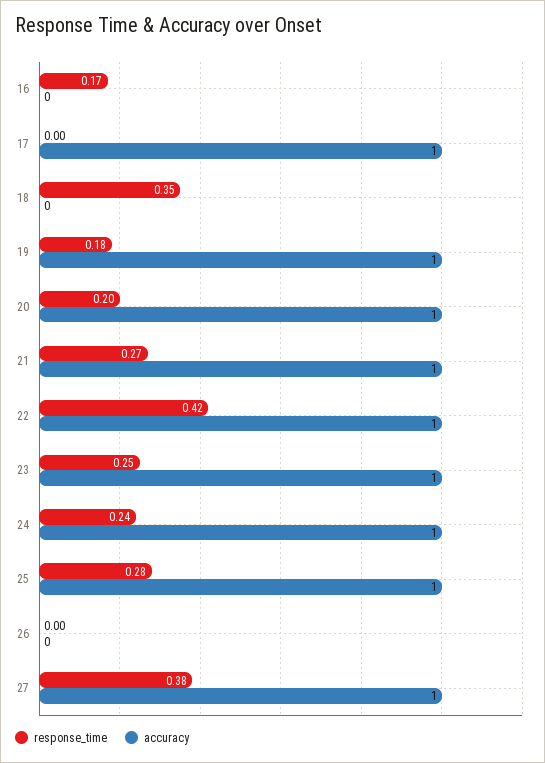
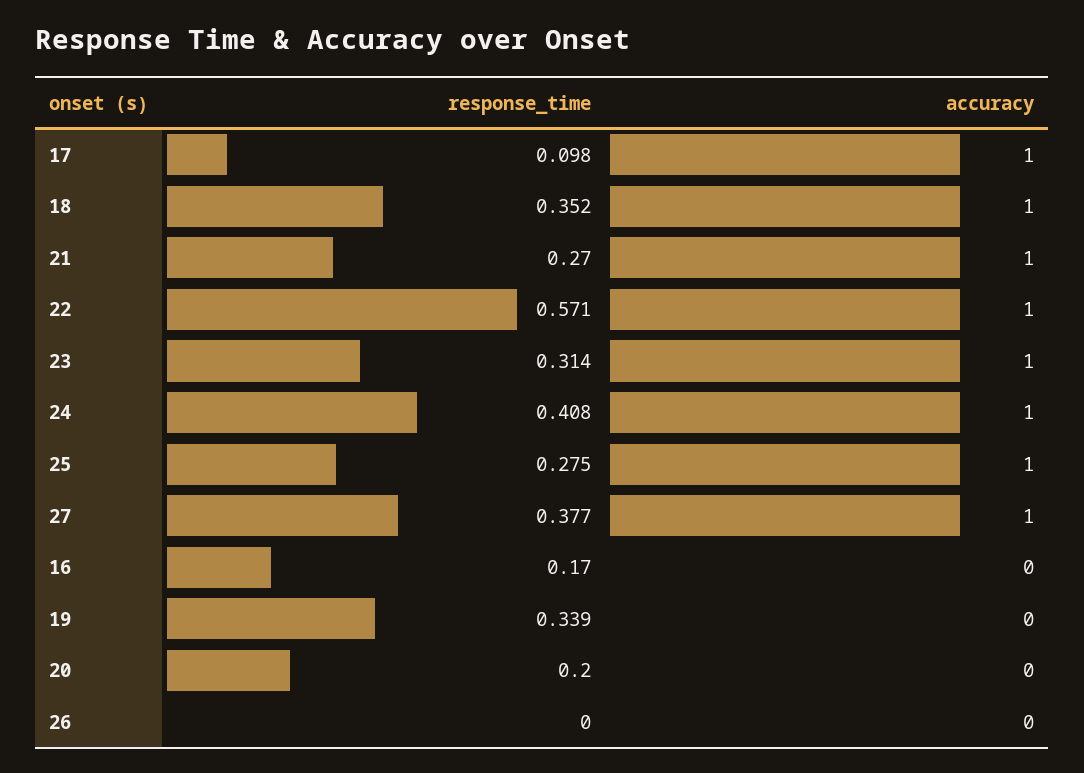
response_time, 17: 0 -> 0.098
accuracy, 18: 0 -> 1
response_time, 19: 0.18 -> 0.339
accuracy, 19: 1 -> 0
accuracy, 20: 1 -> 0
response_time, 22: 0.42 -> 0.571
response_time, 23: 0.25 -> 0.314
response_time, 24: 0.24 -> 0.408

